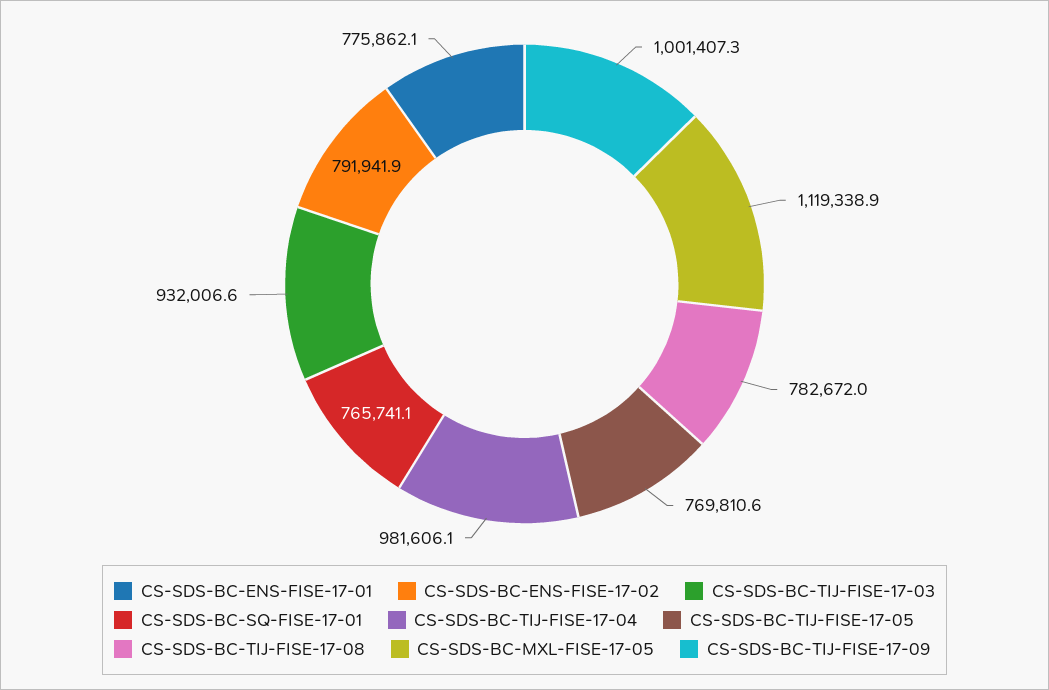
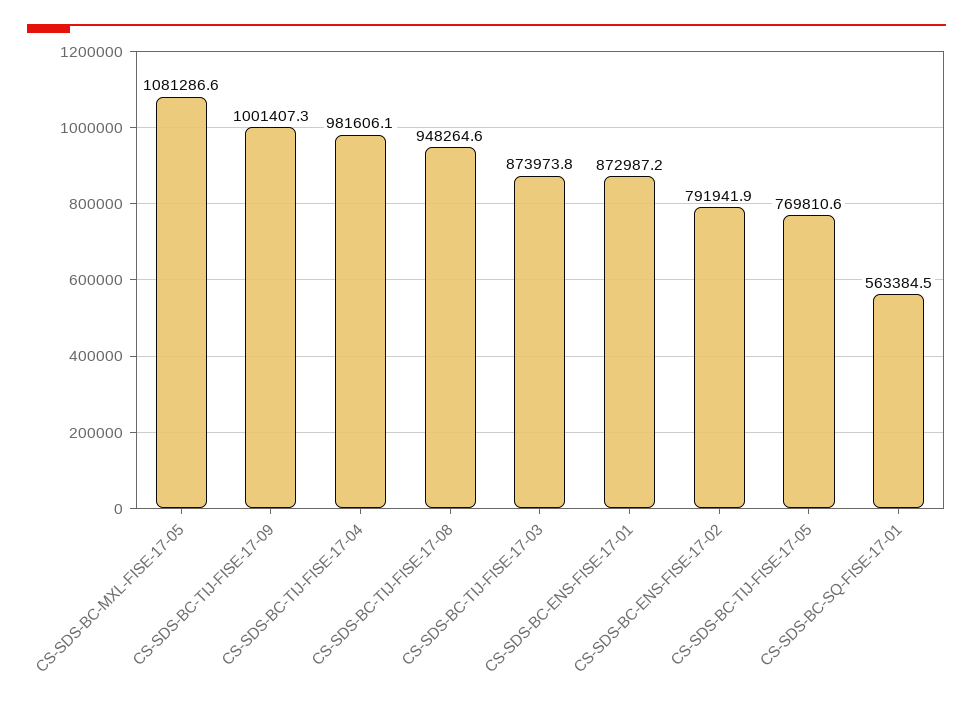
CS-SDS-BC-ENS-FISE-17-01: 775862.1 -> 872987.2
CS-SDS-BC-TIJ-FISE-17-03: 932006.6 -> 873973.8
CS-SDS-BC-SQ-FISE-17-01: 765741.1 -> 563384.5
CS-SDS-BC-TIJ-FISE-17-08: 782672 -> 948264.6
CS-SDS-BC-MXL-FISE-17-05: 1119338.9 -> 1081286.6

